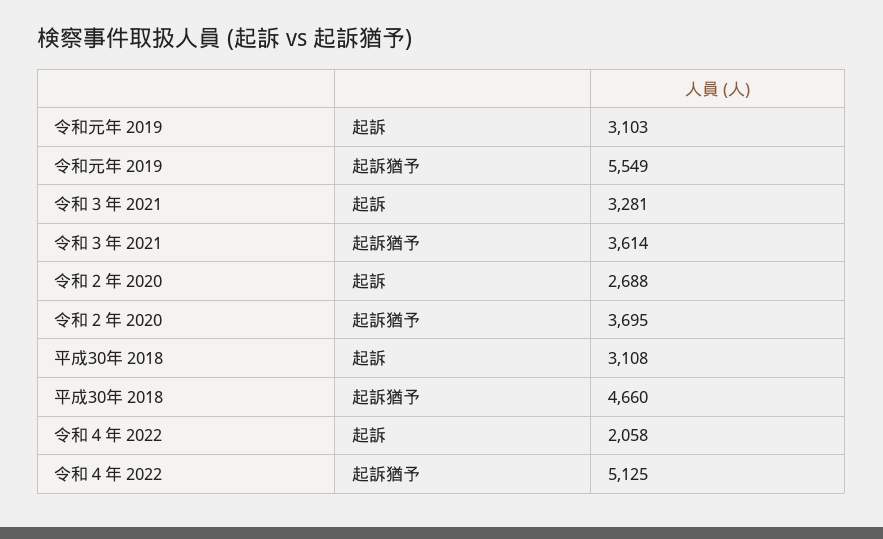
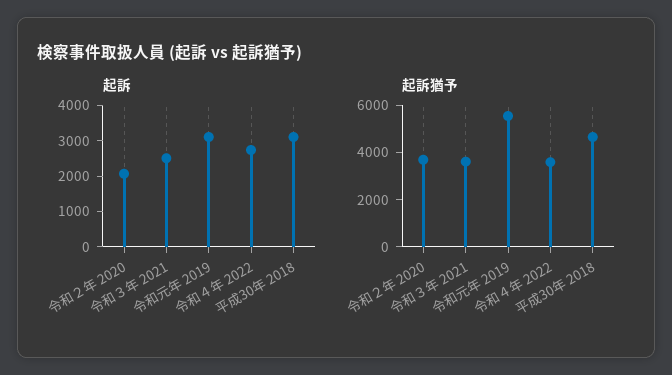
起訴, 令和３年 2021: 3281 -> 2500
起訴, 令和２年 2020: 2688 -> 2000
起訴, 令和４年 2022: 2058 -> 2750
起訴猶予, 令和４年 2022: 5125 -> 3500

